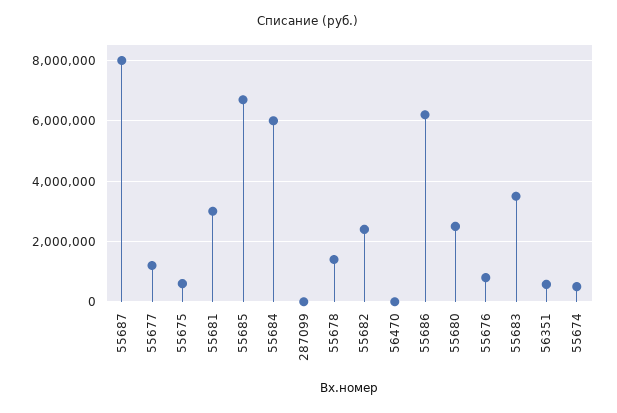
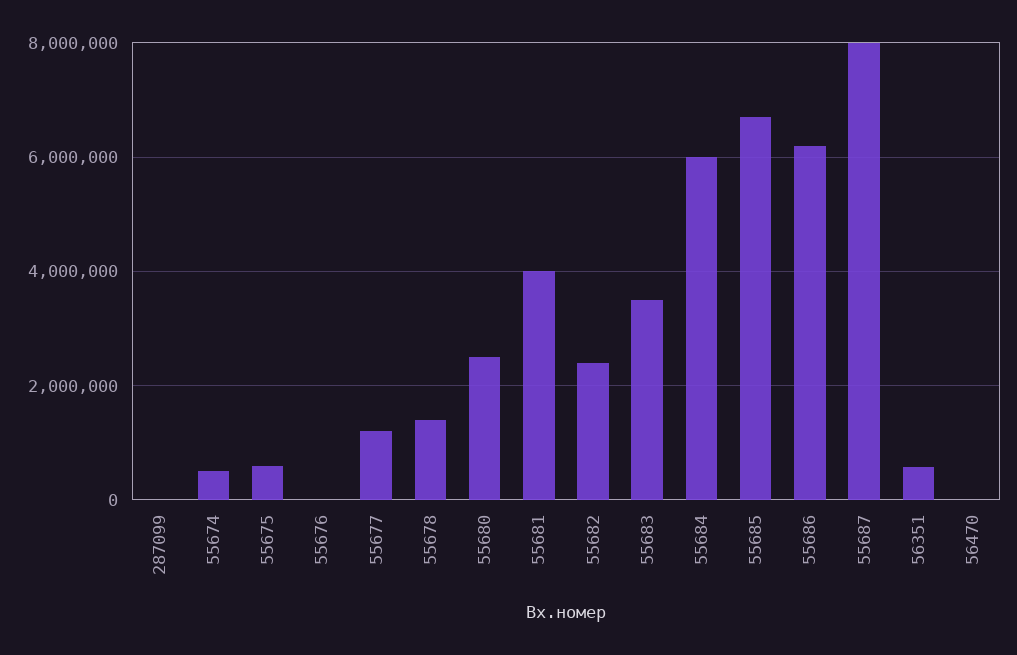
55681: 3000000 -> 4000000
55676: 800000 -> 0

